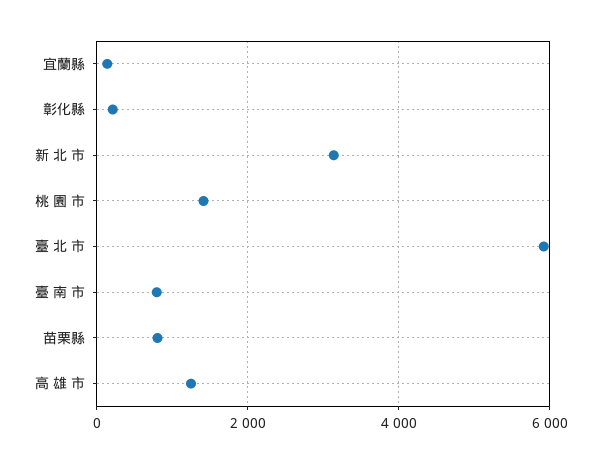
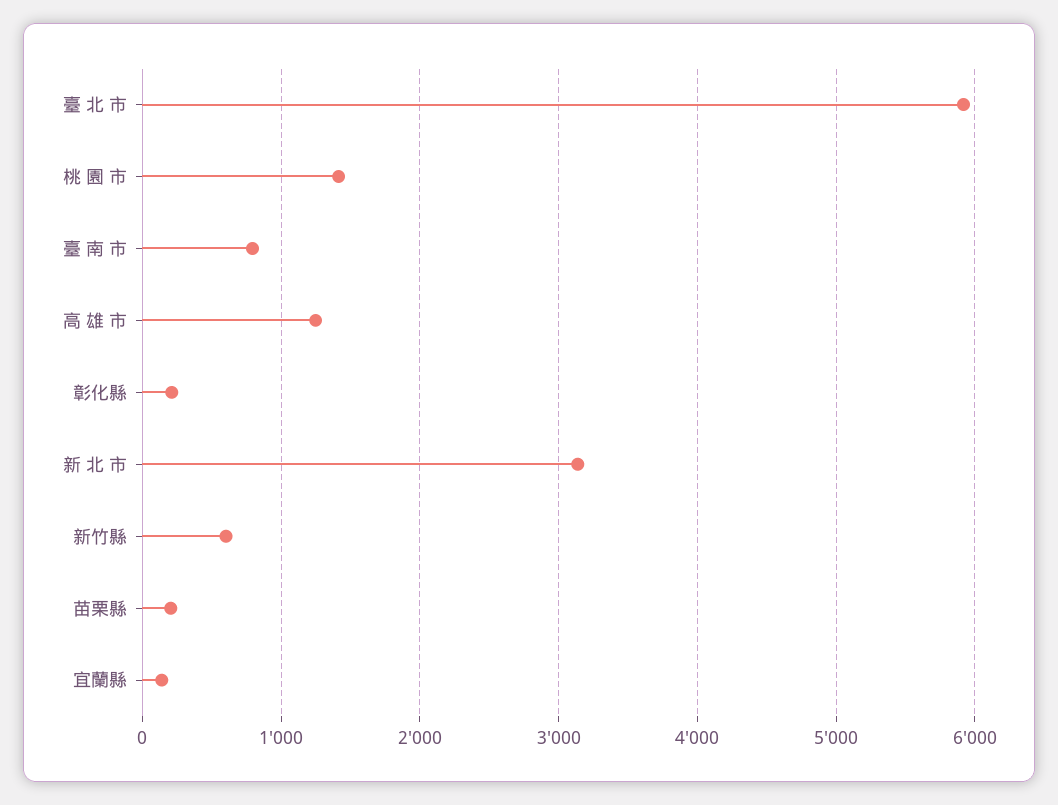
苗栗縣: 800 -> 200
新竹縣: none -> 600

